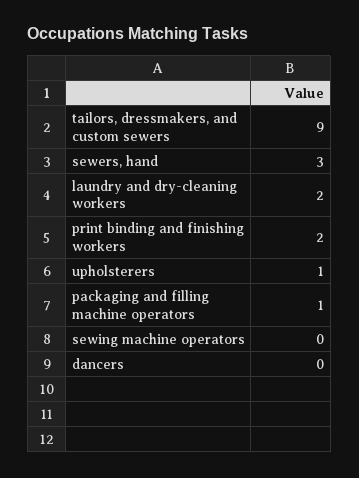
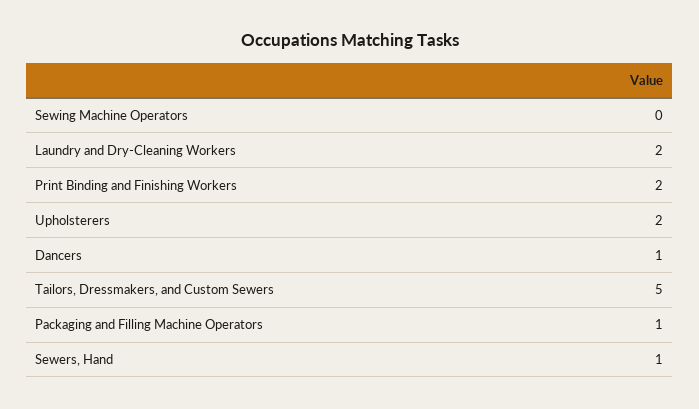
tailors, dressmakers, and custom sewers: 9 -> 5
sewers, hand: 3 -> 1
upholsterers: 1 -> 2
dancers: 0 -> 1

